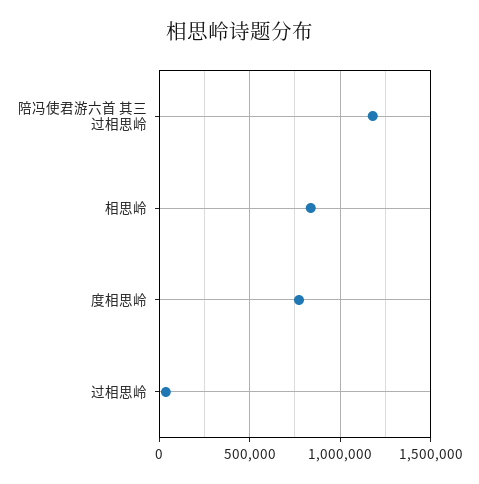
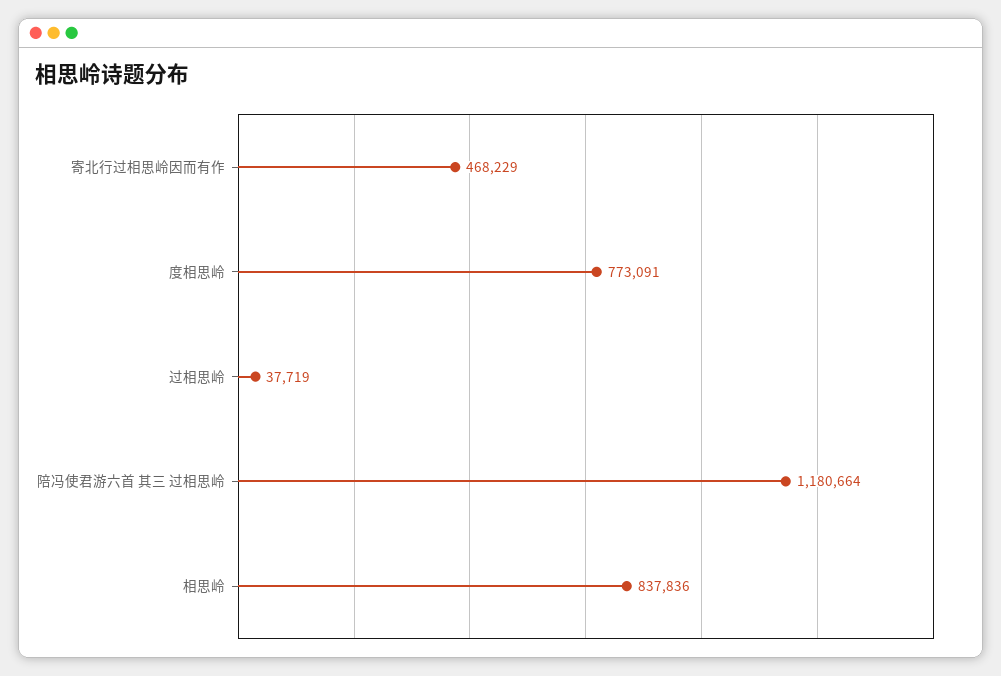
寄北行过相思岭因而有作: none -> 468229

